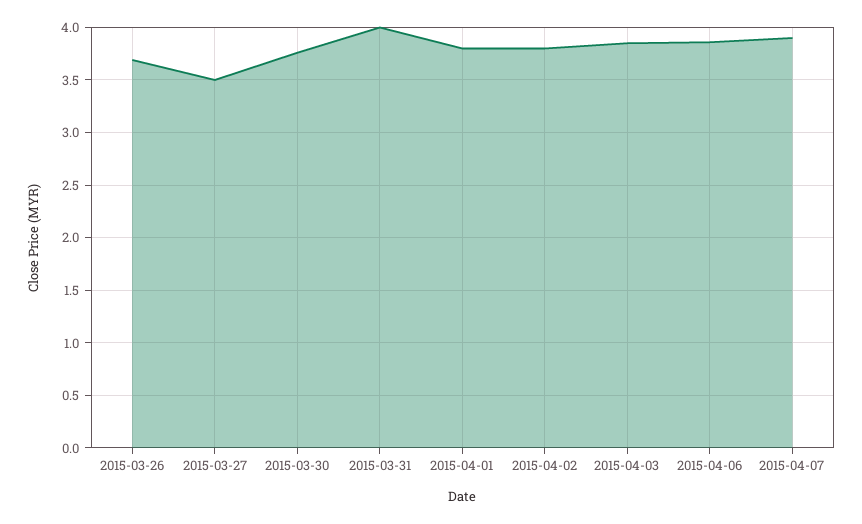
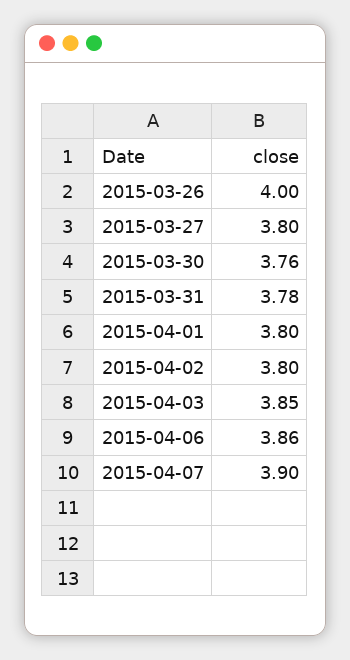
2015-03-26: 3.7 -> 4
2015-03-27: 3.5 -> 3.8
2015-03-31: 4 -> 3.78

